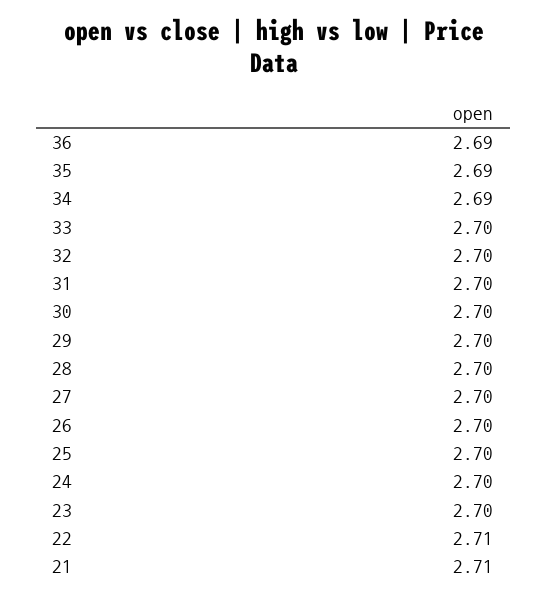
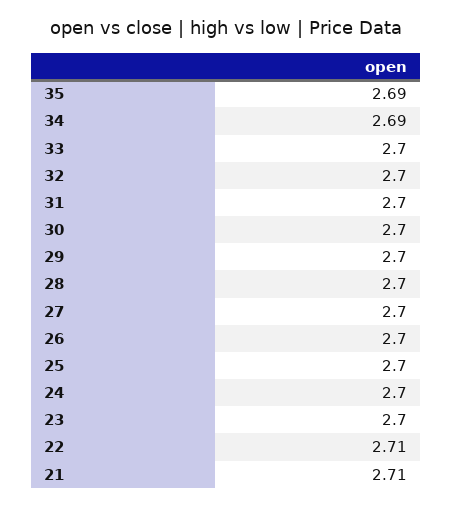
36: 2.69 -> none

